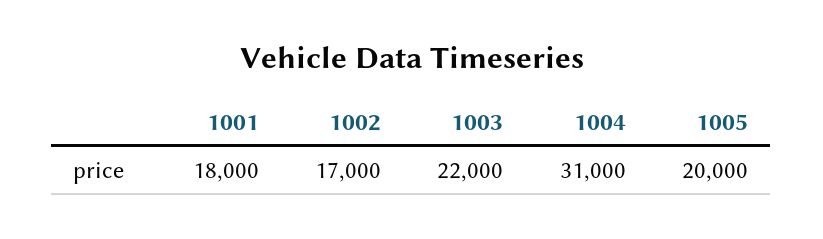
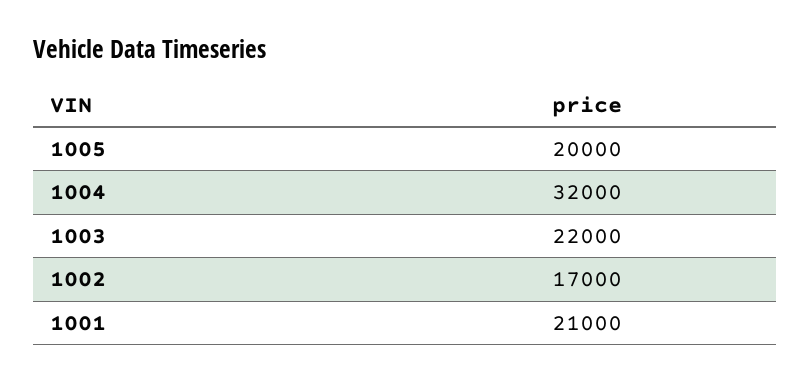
1001: 18000 -> 21000
1004: 31000 -> 32000

